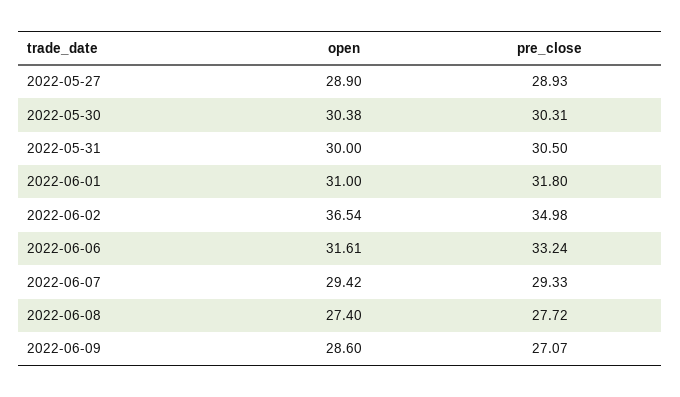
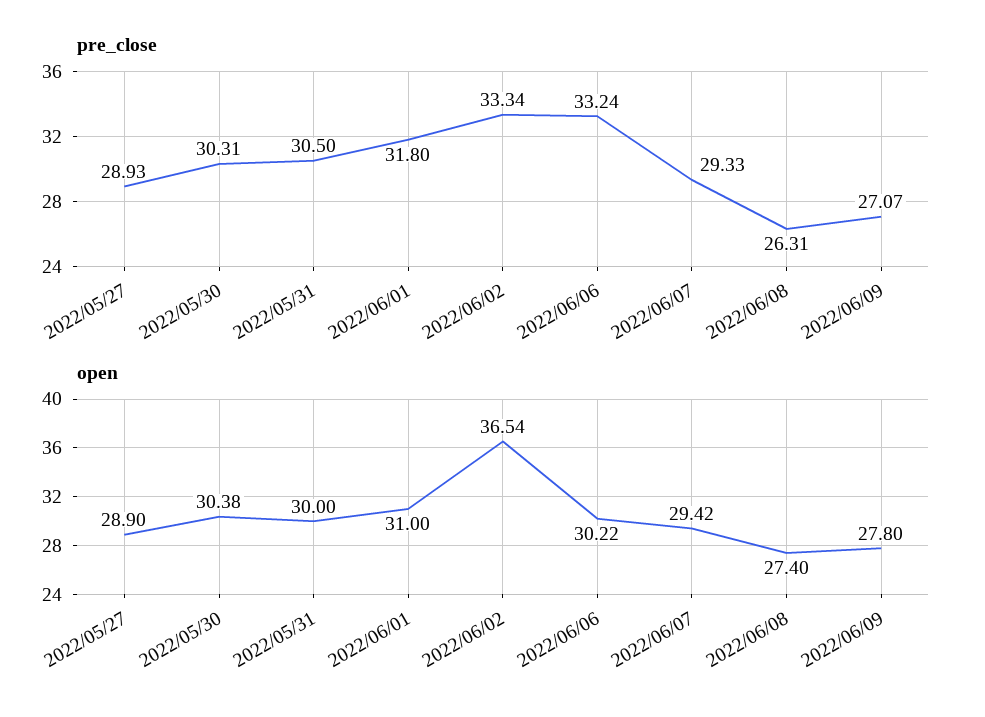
pre_close, 2022-06-02: 34.98 -> 33.34
open, 2022-06-06: 31.61 -> 30.22
pre_close, 2022-06-08: 27.72 -> 26.31
open, 2022-06-09: 28.6 -> 27.8

